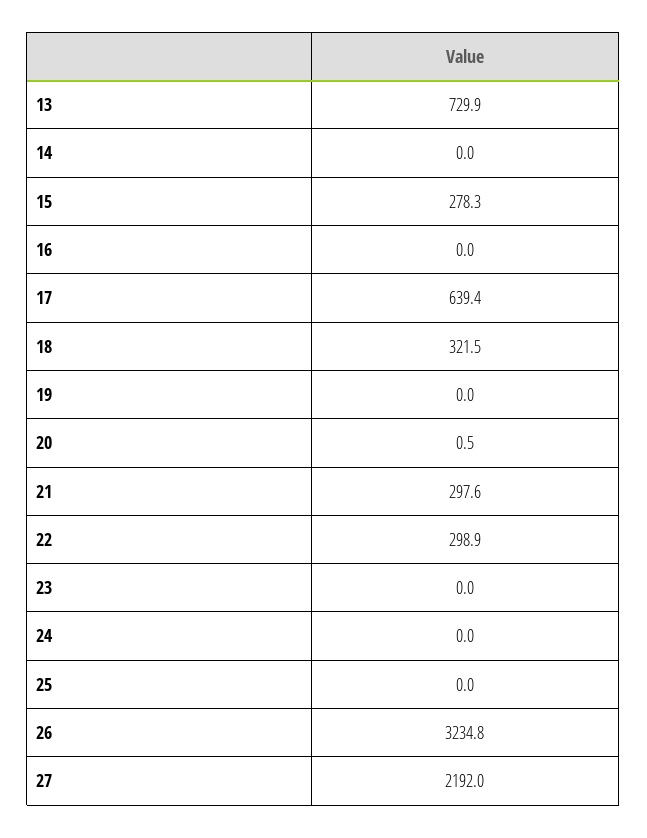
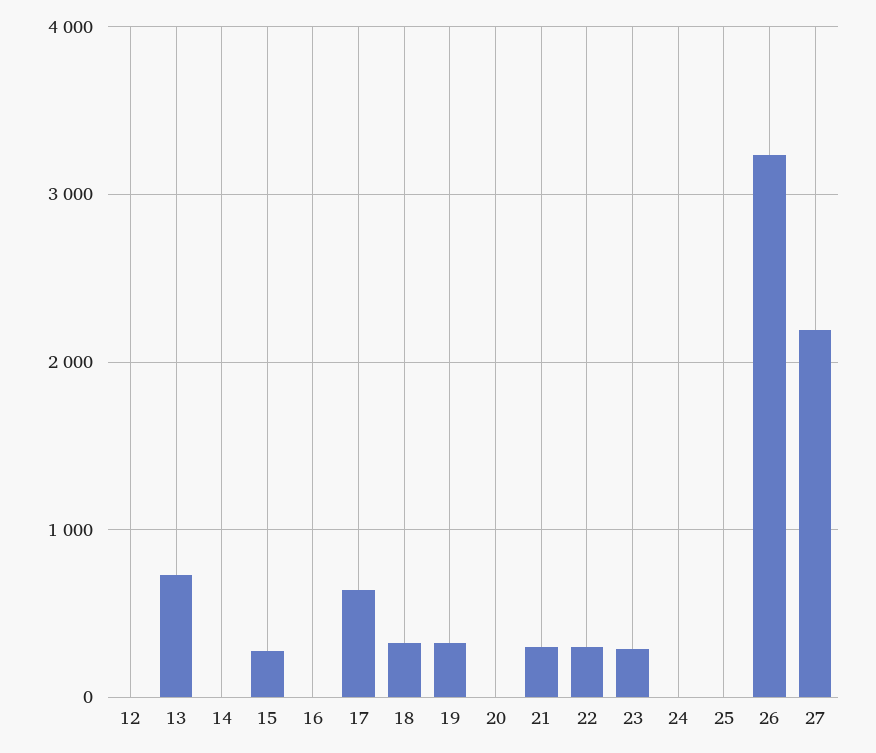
19: 0 -> 300
23: 0 -> 300
12: none -> 0

